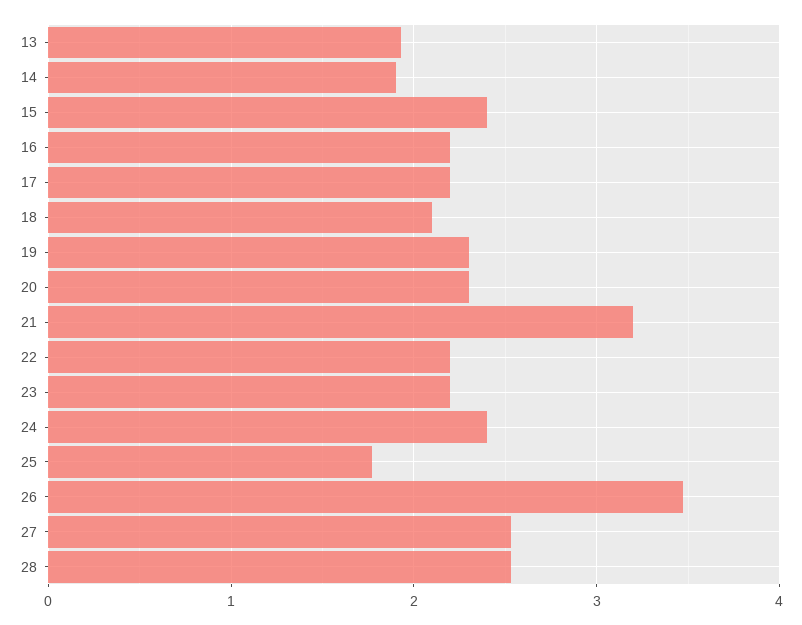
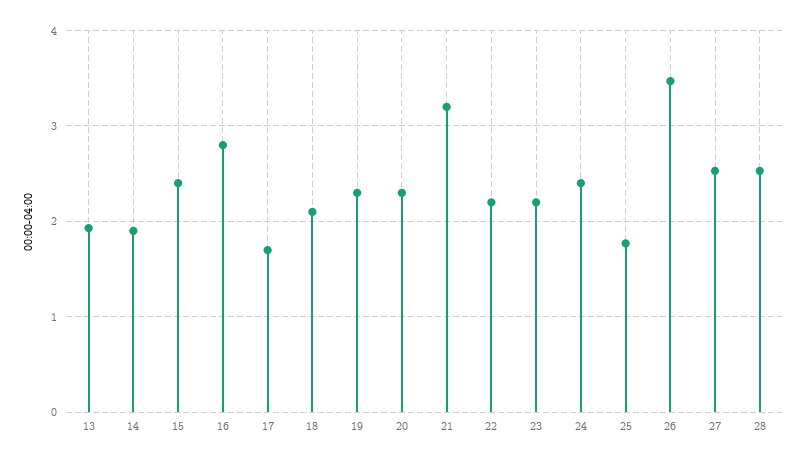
16: 2.2 -> 2.8
17: 2.2 -> 1.7

